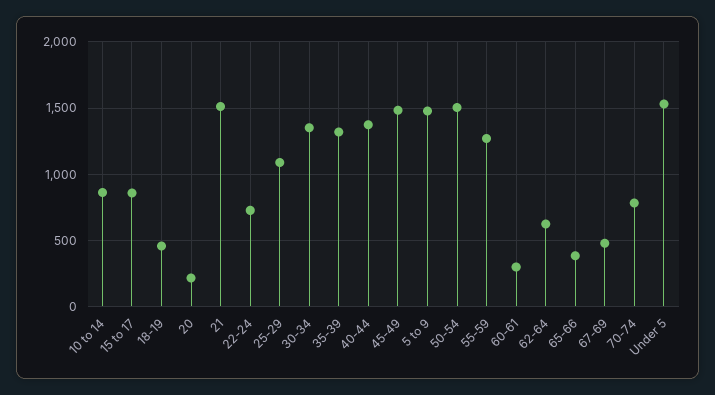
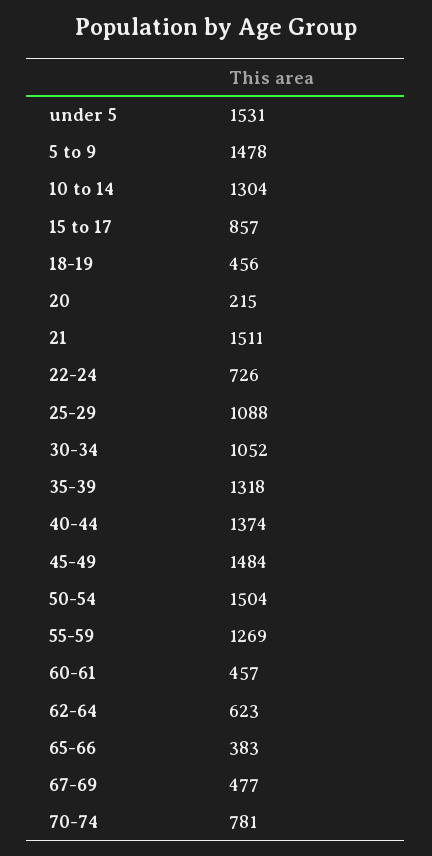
10 to 14: 850 -> 1304
30-34: 1350 -> 1052
60-61: 300 -> 457

